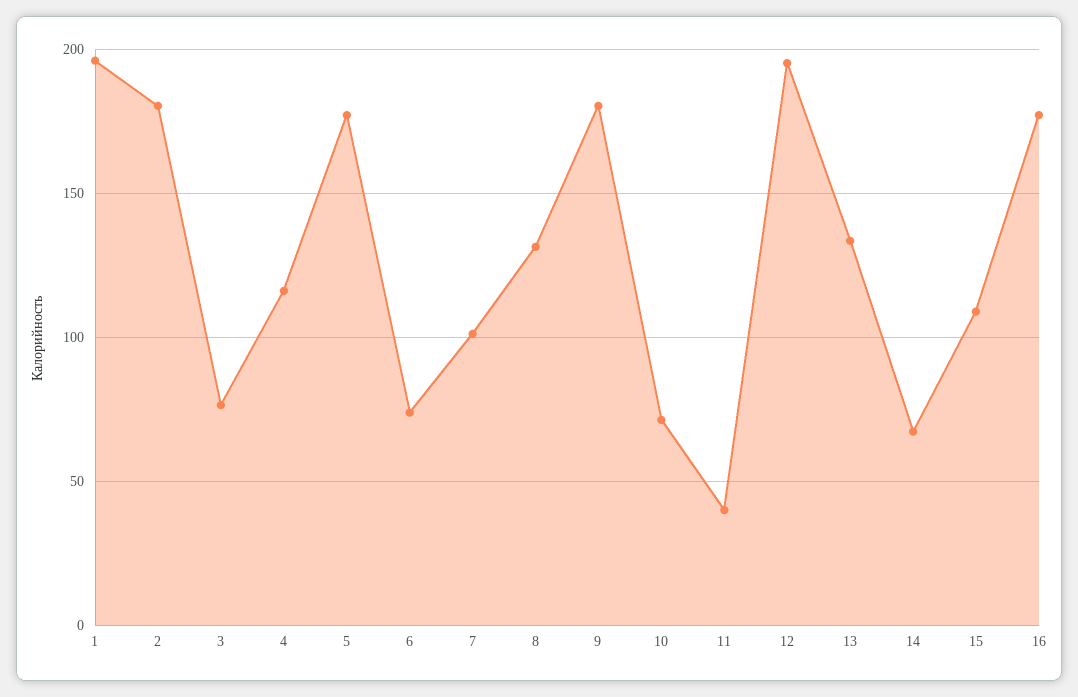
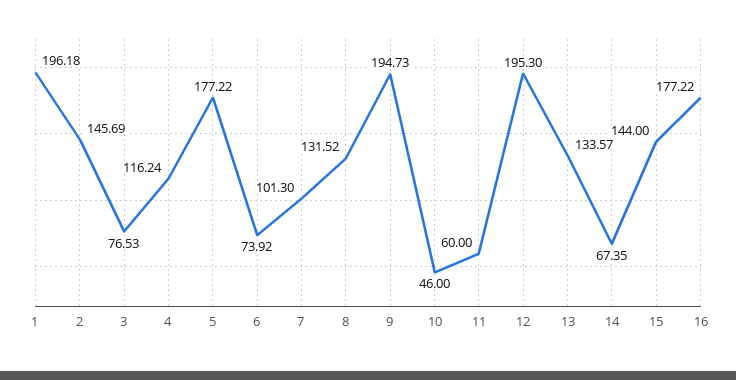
2: 180 -> 145.69
9: 180 -> 194.73
10: 70 -> 46
11: 40 -> 60
15: 110 -> 144

